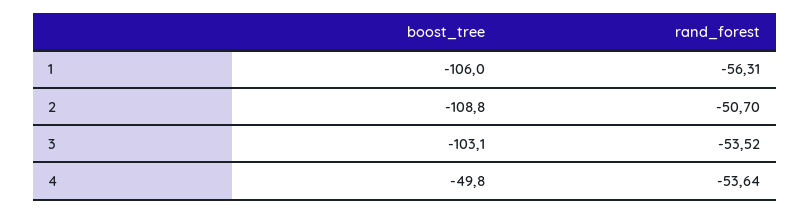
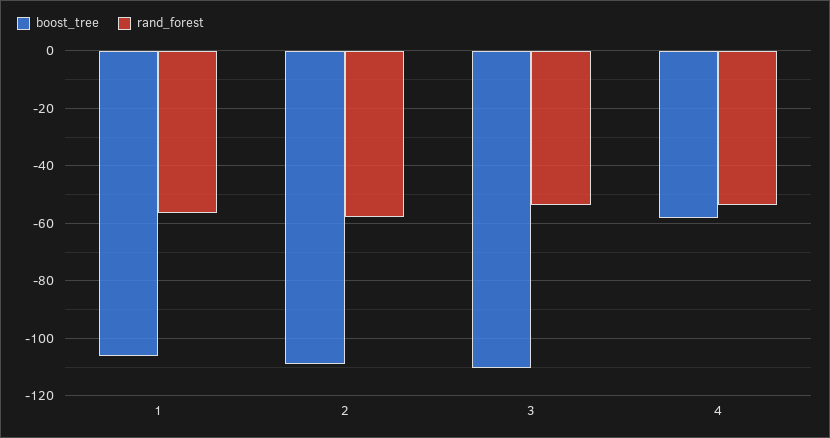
rand_forest, 2: -50.7 -> -57.5
boost_tree, 3: -103.1 -> -110
boost_tree, 4: -49.8 -> -57.5

